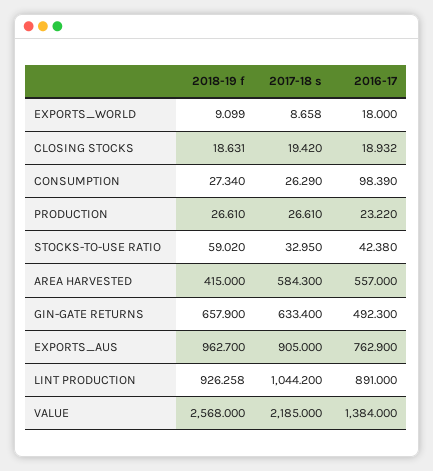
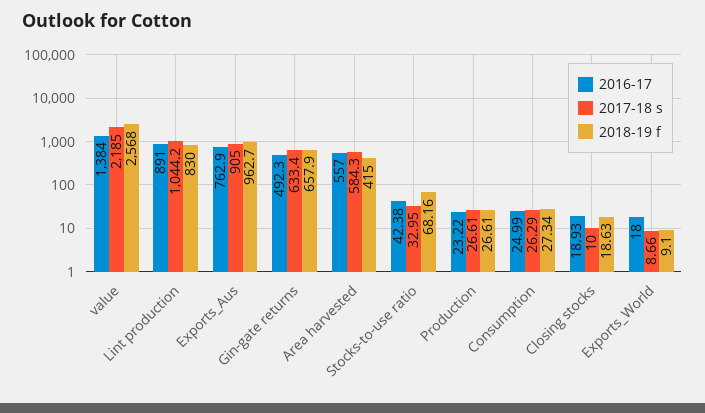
2017-18 s, CLOSING STOCKS: 19.42 -> 10
2016-17, CONSUMPTION: 98.39 -> 24.99
2018-19 f, STOCKS-TO-USE RATIO: 59.02 -> 68.16
2018-19 f, LINT PRODUCTION: 926.258 -> 830

